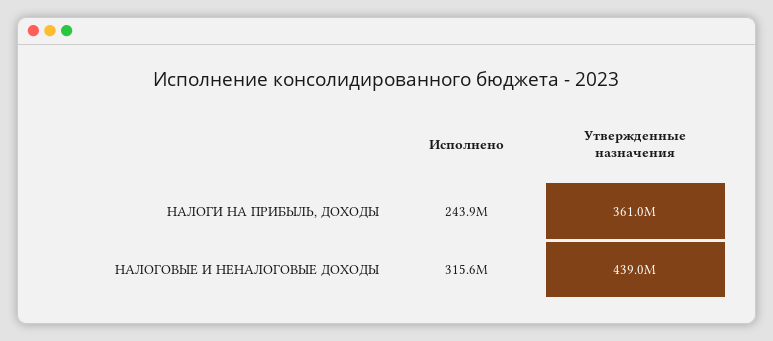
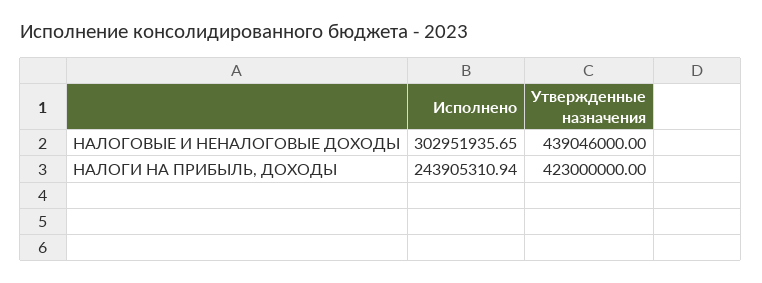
Утвержденные назначения, НАЛОГИ НА ПРИБЫЛЬ, ДОХОДЫ: 361000000 -> 423000000
Исполнено, НАЛОГОВЫЕ И НЕНАЛОГОВЫЕ ДОХОДЫ: 315600000 -> 302951935.65

